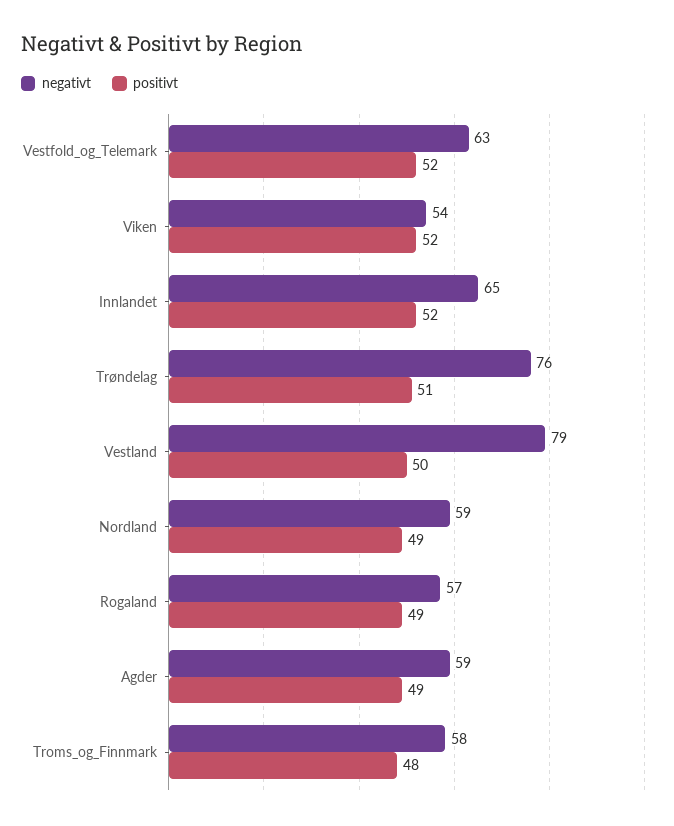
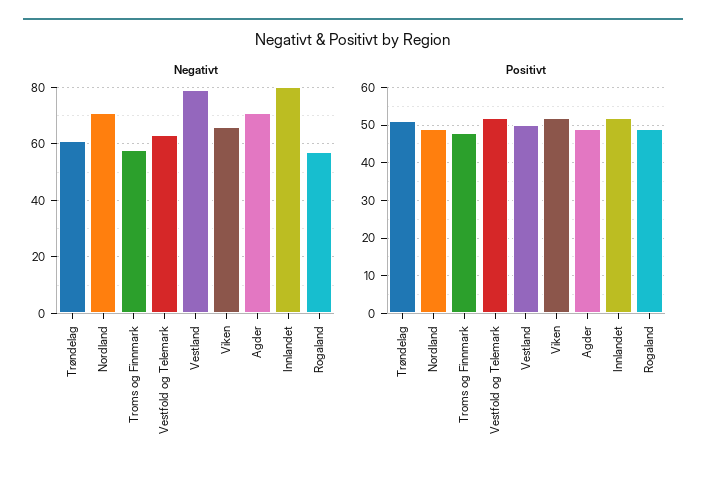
negativt, Viken: 54 -> 65
negativt, Innlandet: 65 -> 80
negativt, Trøndelag: 76 -> 60
negativt, Nordland: 59 -> 70
negativt, Agder: 59 -> 70

